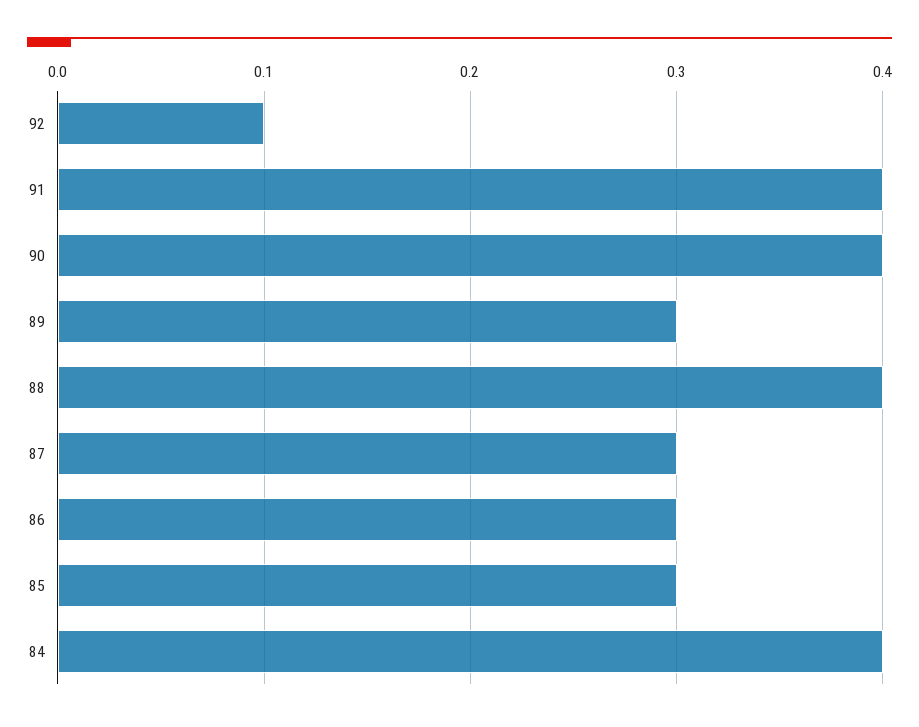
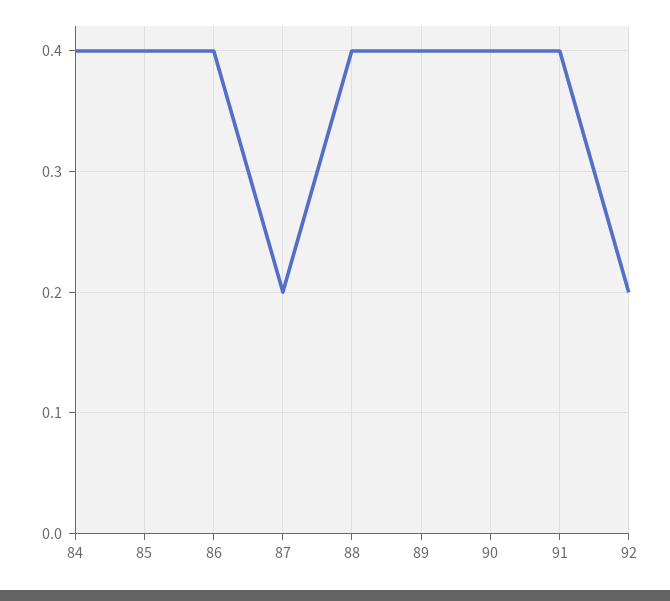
92: 0.1 -> 0.2
89: 0.3 -> 0.4
87: 0.3 -> 0.2
86: 0.3 -> 0.4
85: 0.3 -> 0.4

